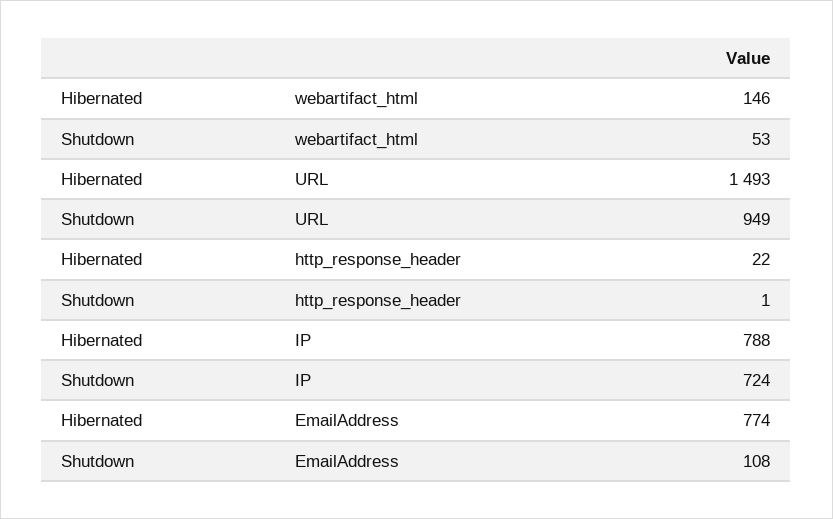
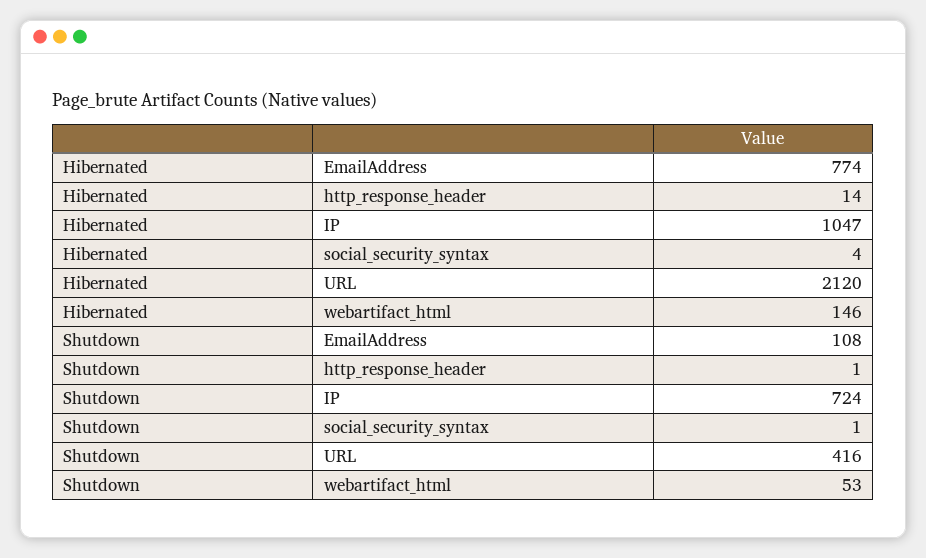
Hibernated, URL: 1493 -> 2120
Shutdown, URL: 949 -> 416
Hibernated, http_response_header: 22 -> 14
Hibernated, IP: 788 -> 1047
Hibernated, social_security_syntax: none -> 4
Shutdown, social_security_syntax: none -> 1

